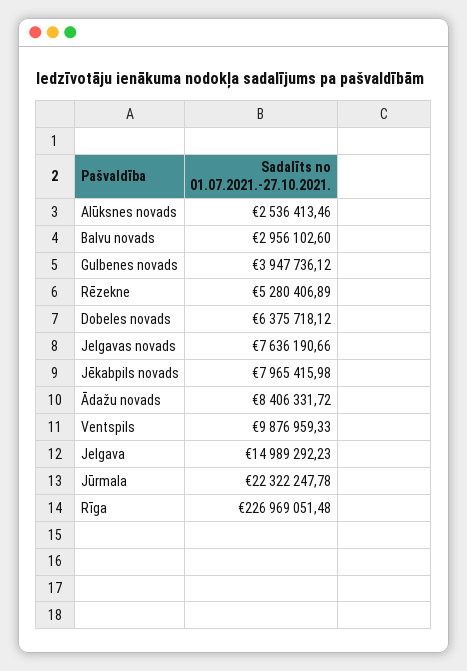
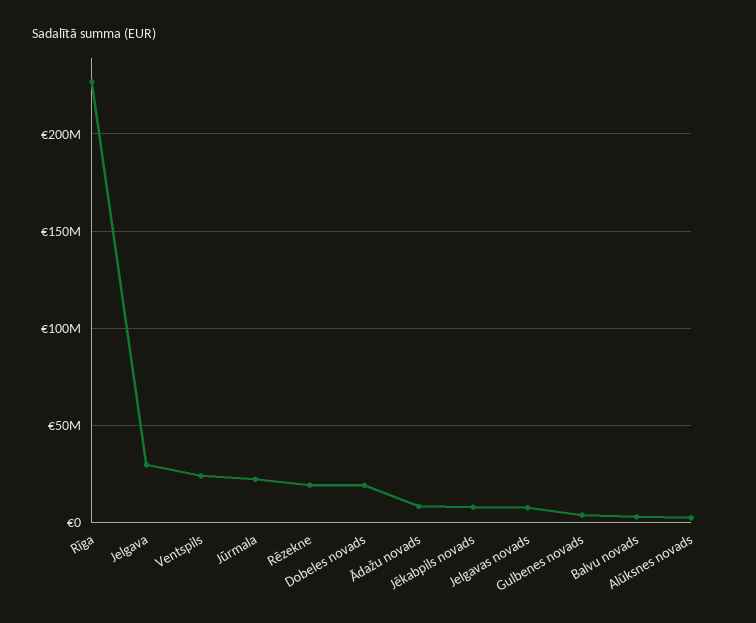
Rēzekne: 5280406.89 -> 20000000
Dobeles novads: 6375718.12 -> 20000000
Ventspils: 9876959.33 -> 25000000
Jelgava: 14989292.23 -> 30000000

